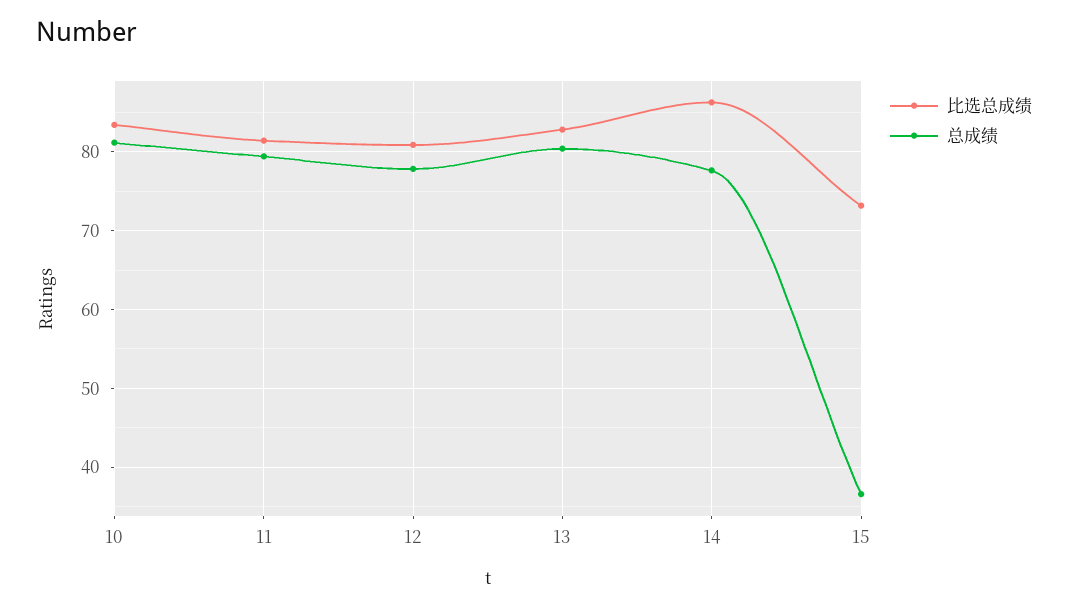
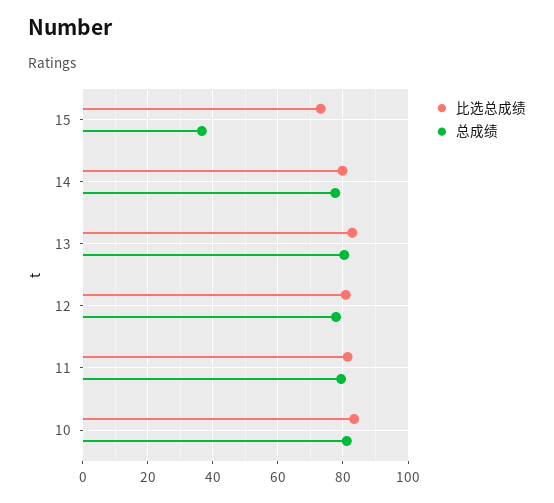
比选总成绩, 14: 86 -> 80

